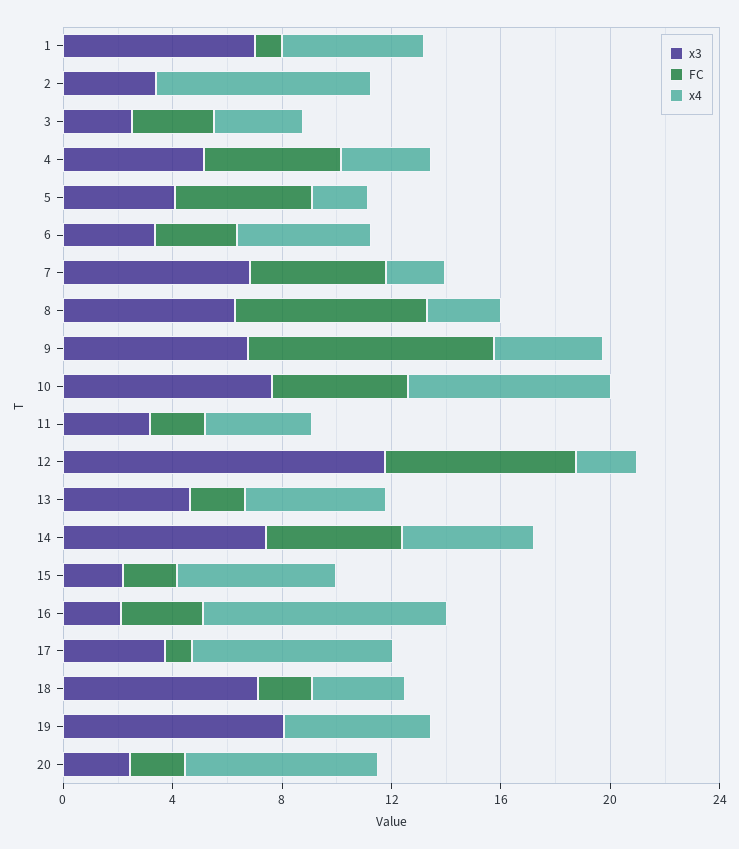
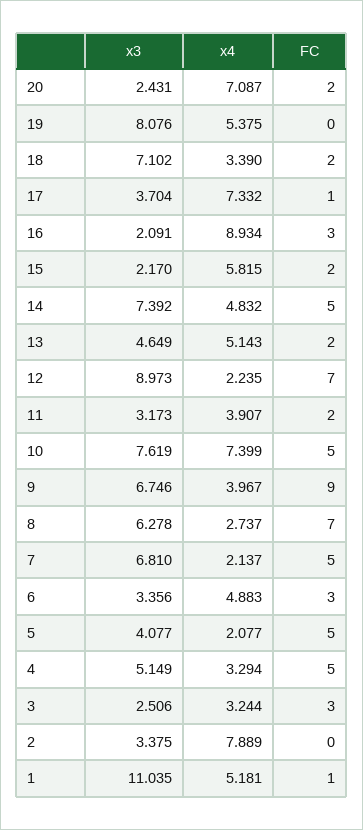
x3, 1: 7 -> 11.035
x3, 12: 12 -> 8.973

